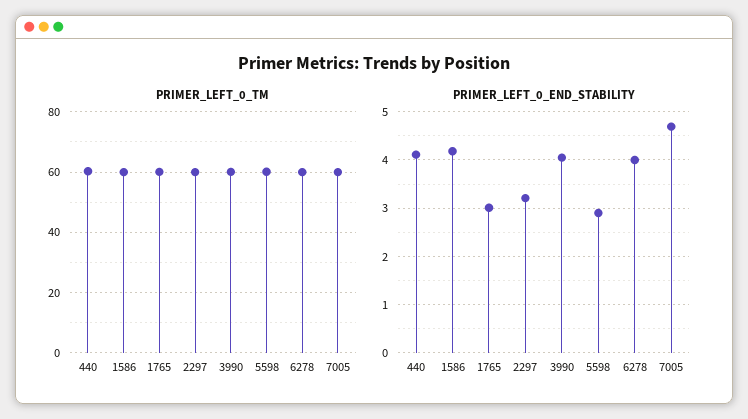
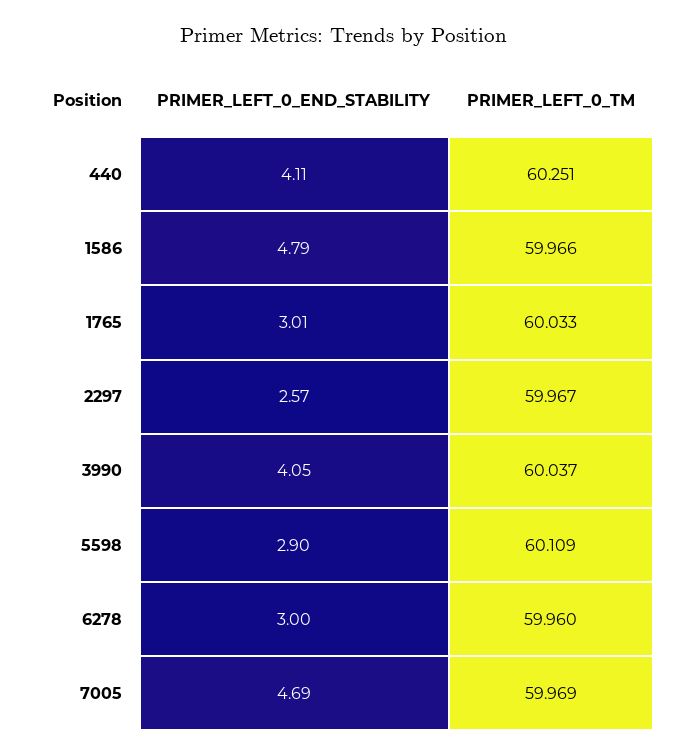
PRIMER_LEFT_0_END_STABILITY, 1586: 4.2 -> 4.79
PRIMER_LEFT_0_END_STABILITY, 2297: 3.2 -> 2.57
PRIMER_LEFT_0_END_STABILITY, 6278: 4 -> 3

